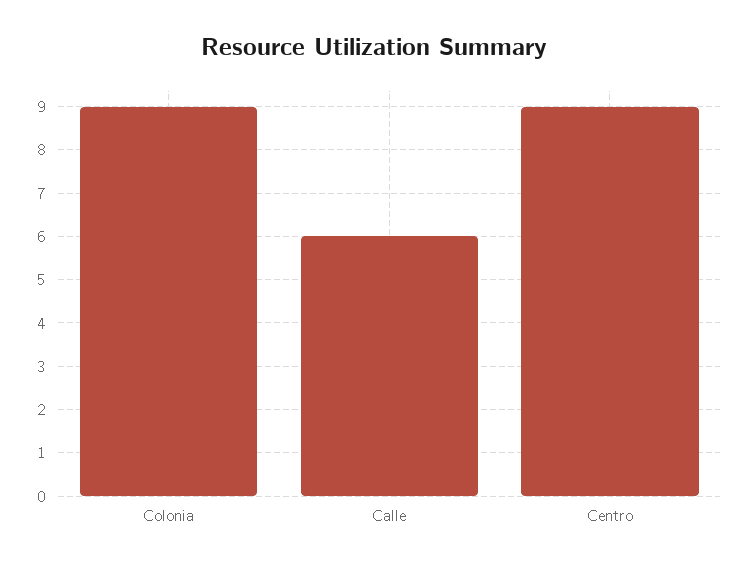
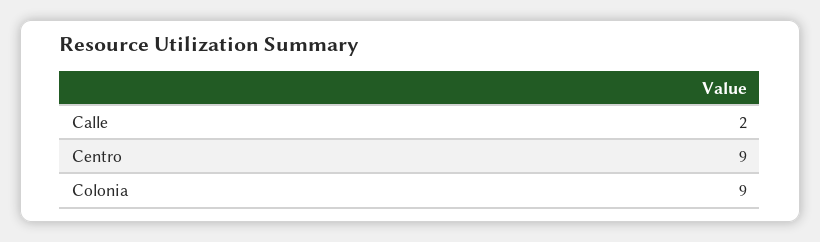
Calle: 6 -> 2

